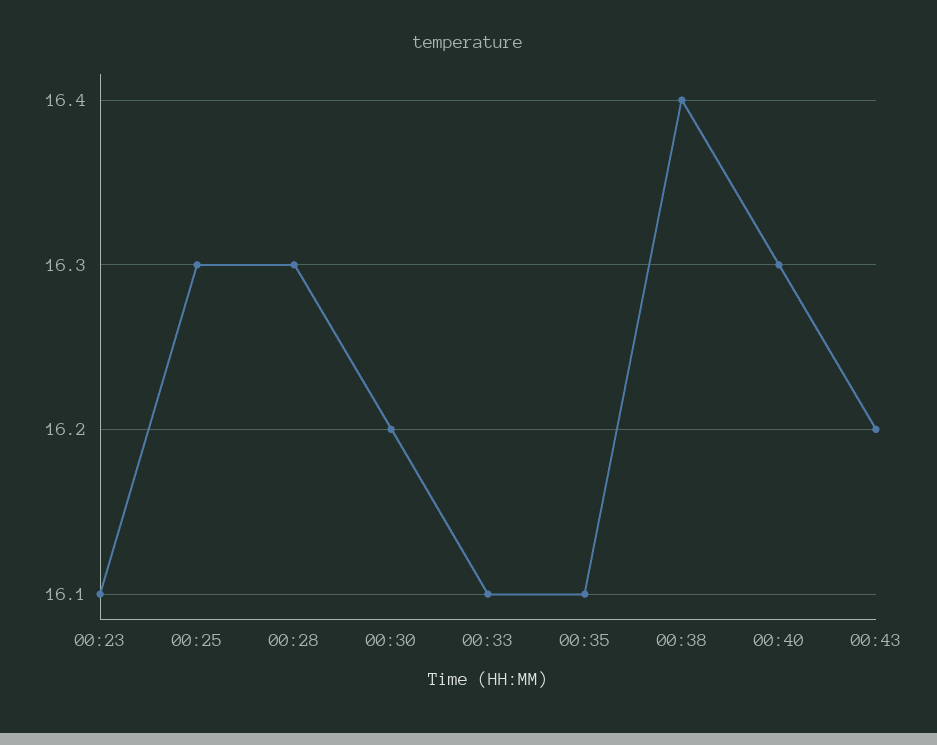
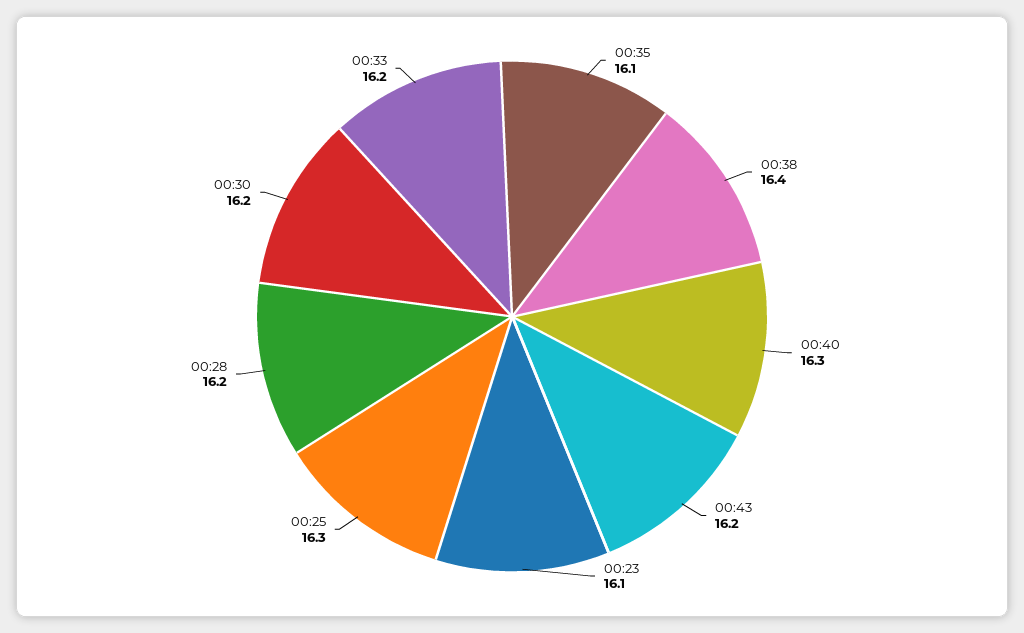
00:28: 16.3 -> 16.2
00:33: 16.1 -> 16.2

